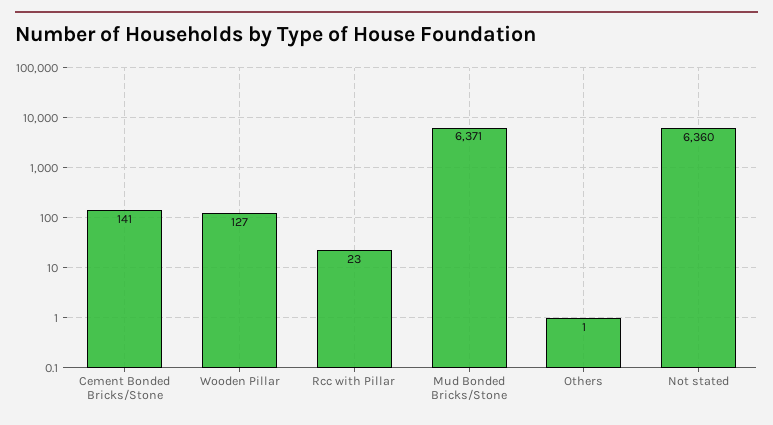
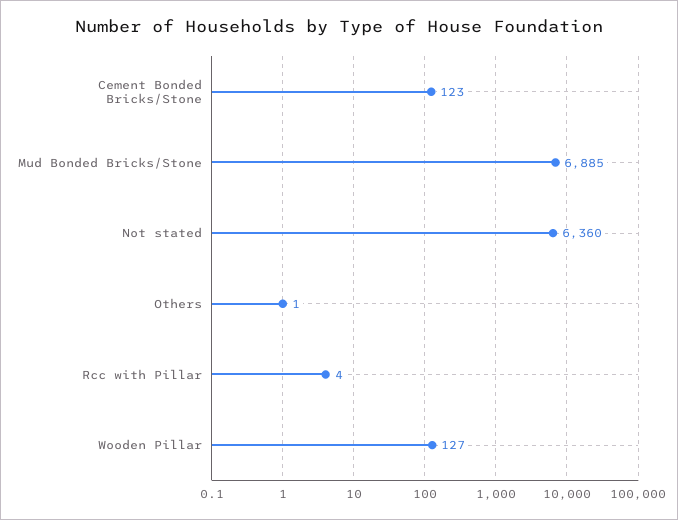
Cement Bonded Bricks/Stone: 141 -> 123
Rcc with Pillar: 23 -> 4
Mud Bonded Bricks/Stone: 6371 -> 6885

